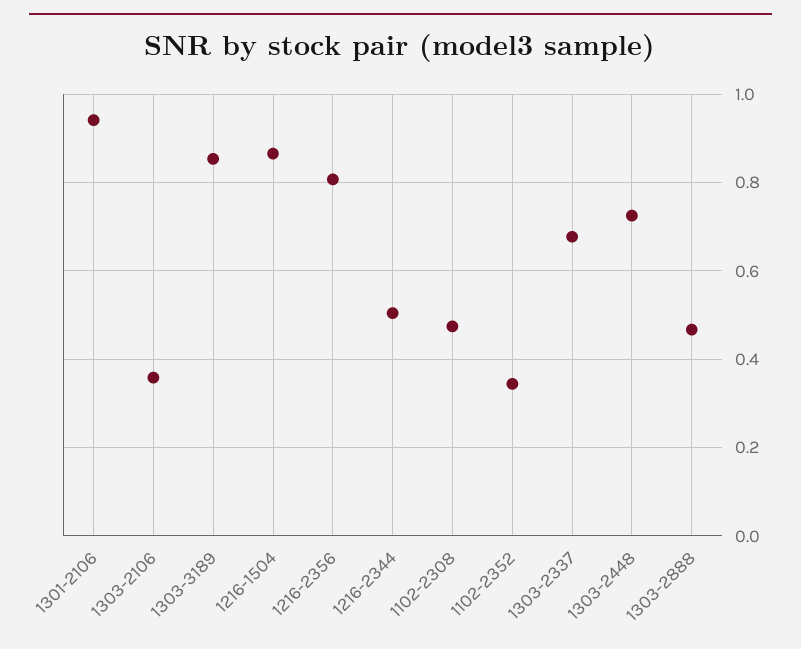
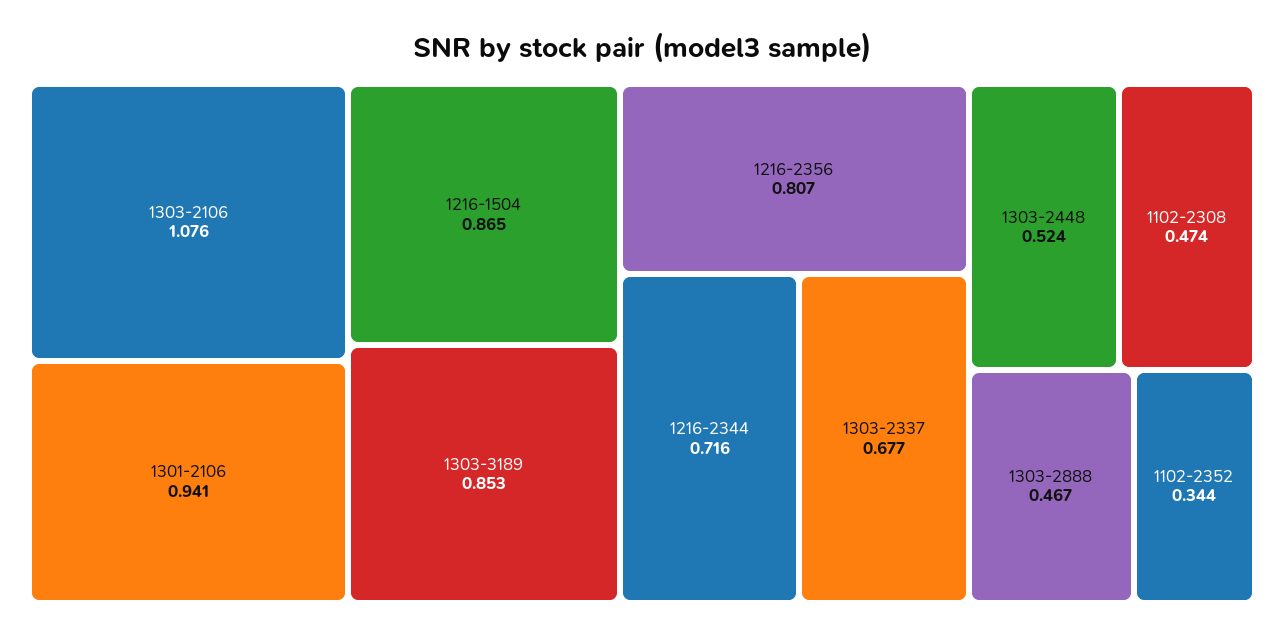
1303-2106: 0.36 -> 1.076
1216-2344: 0.5 -> 0.716
1303-2448: 0.72 -> 0.524

